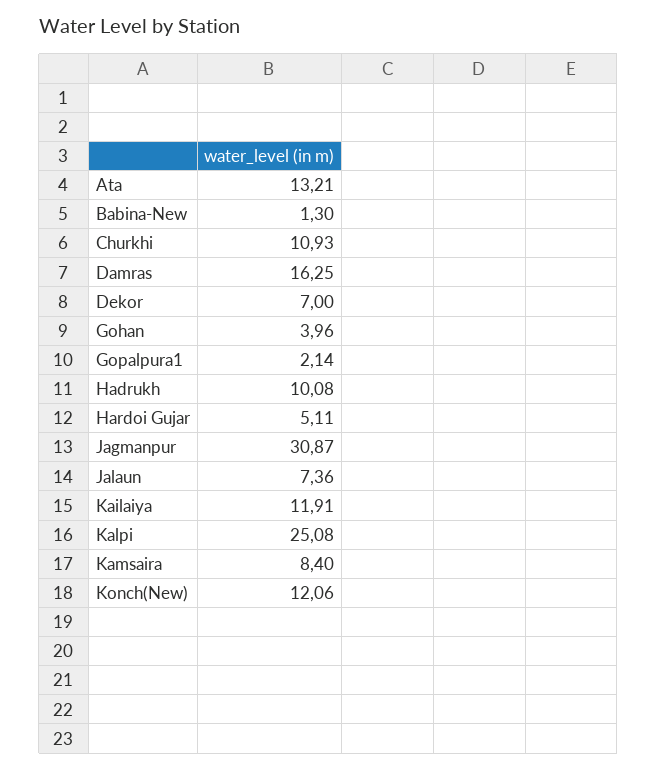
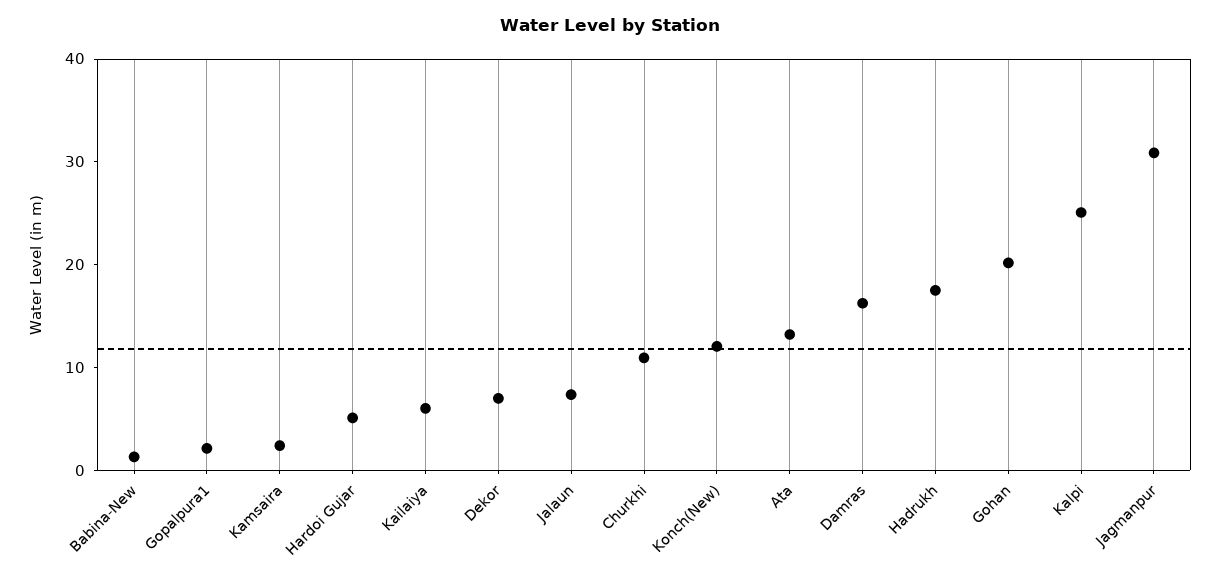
Gohan: 3.96 -> 20
Hadrukh: 10.08 -> 18
Kailaiya: 11.91 -> 6
Kamsaira: 8.4 -> 2

